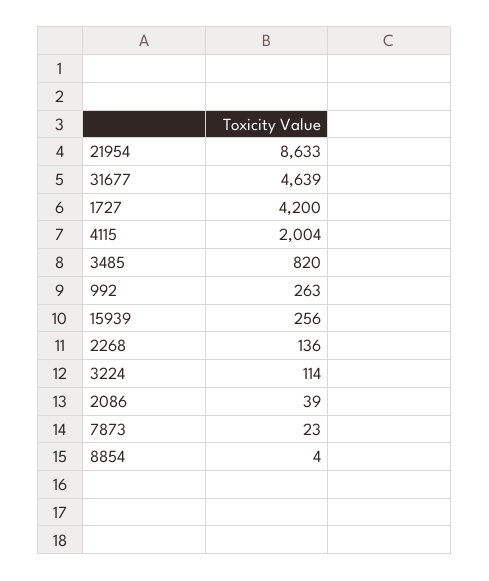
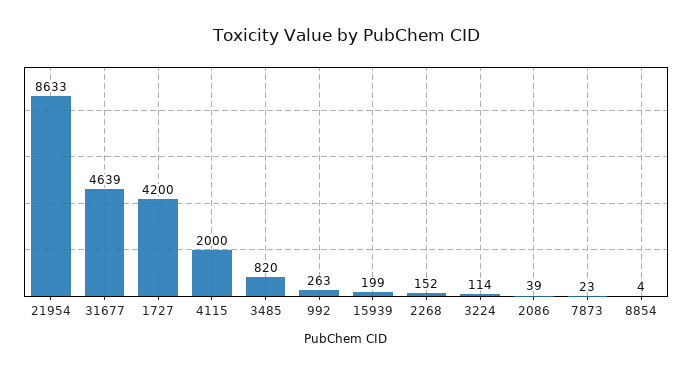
4115: 2004 -> 2000
15939: 256 -> 199
2268: 136 -> 152

